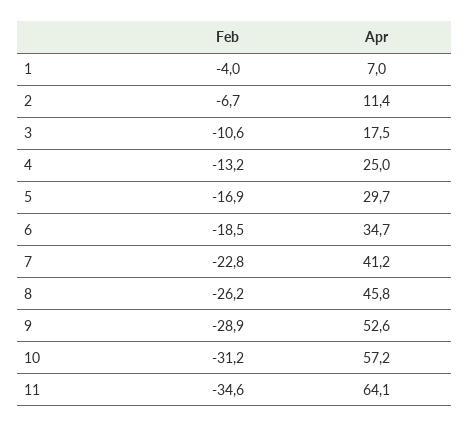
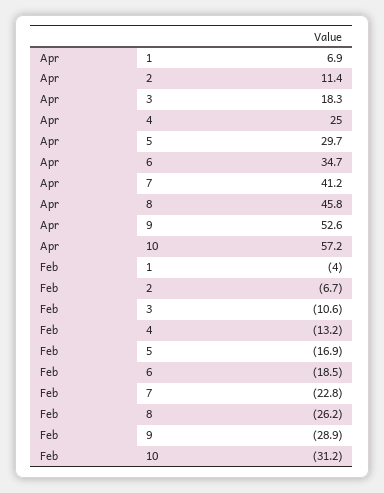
Apr, 1: 7 -> 6.9
Apr, 3: 17.5 -> 18.3
Feb, 11: -34.6 -> none
Apr, 11: 64.1 -> none

